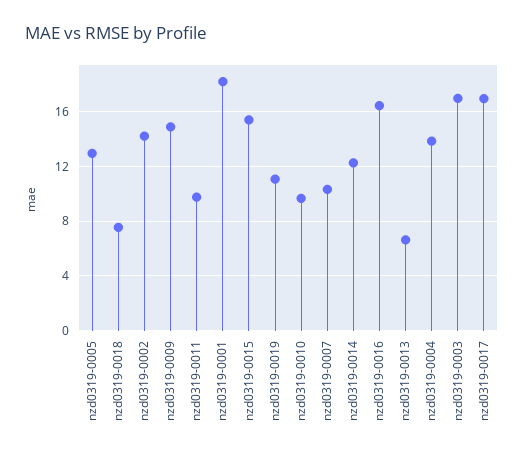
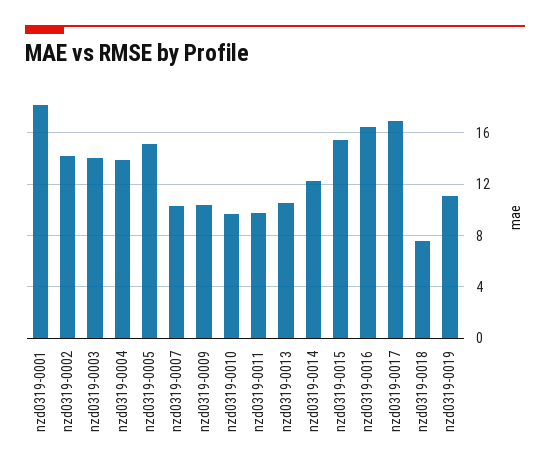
nzd0319-0005: 13 -> 15
nzd0319-0009: 15 -> 10.5
nzd0319-0013: 6.5 -> 10.5
nzd0319-0003: 17 -> 14

